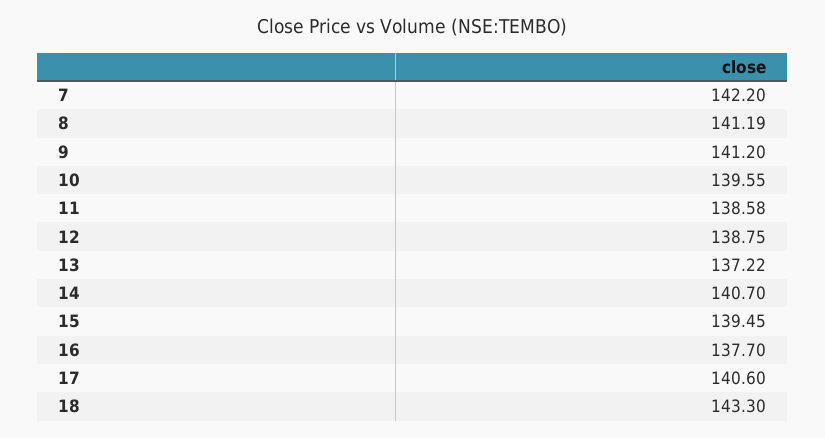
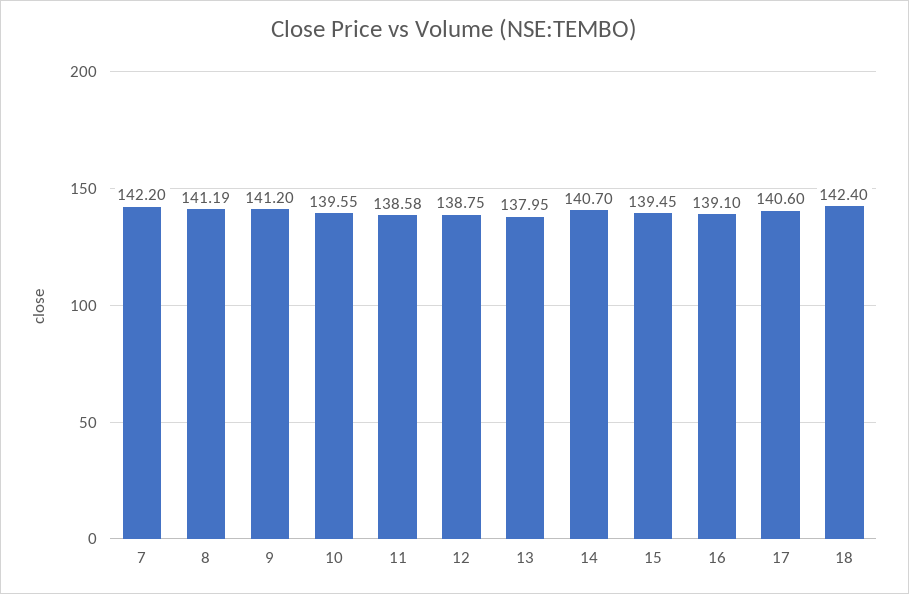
13: 137.22 -> 137.95
16: 137.7 -> 139.1
18: 143.3 -> 142.4

